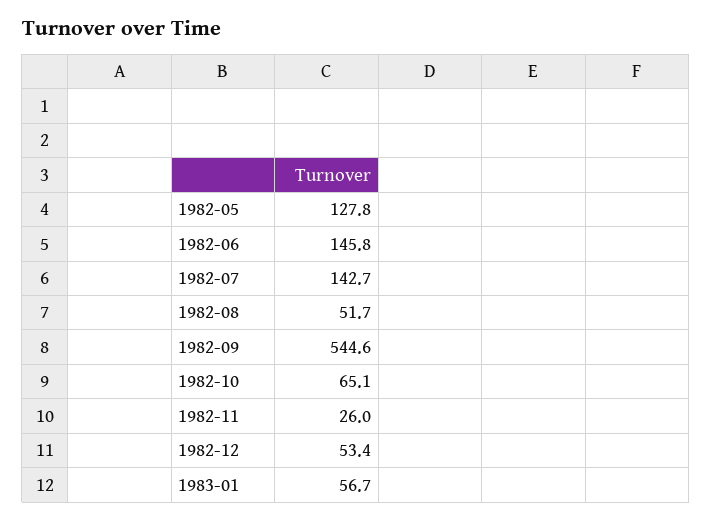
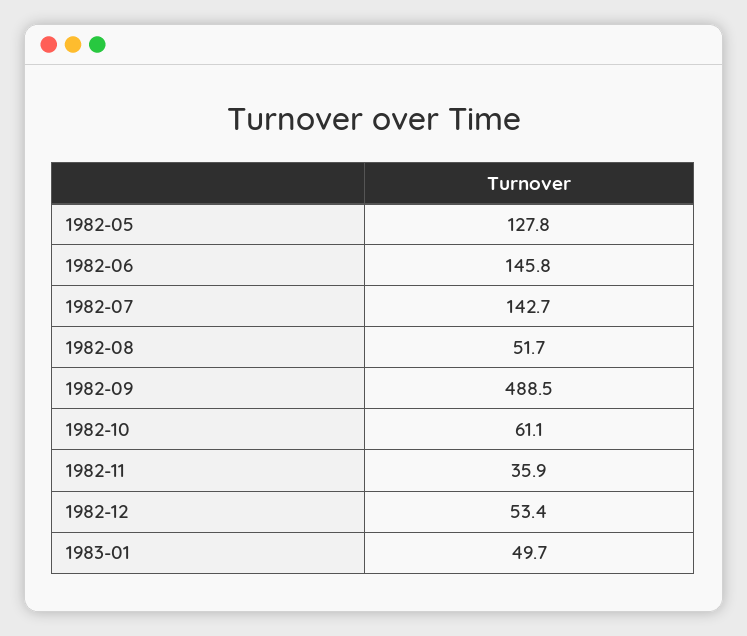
1982-09: 544.6 -> 488.5
1982-10: 65.1 -> 61.1
1982-11: 26 -> 35.9
1983-01: 56.7 -> 49.7

